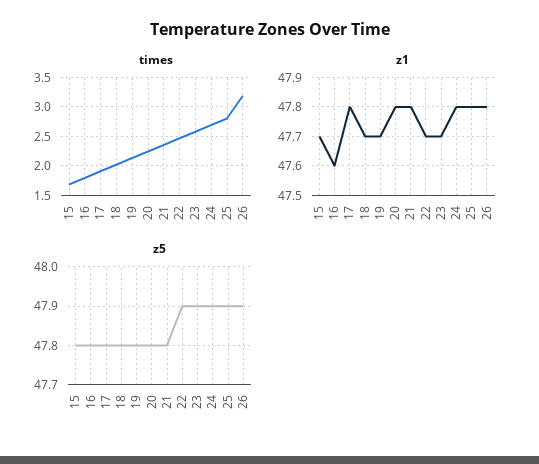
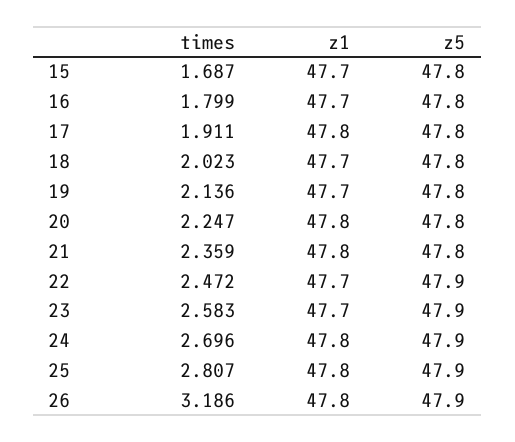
z1, 16: 47.6 -> 47.7

